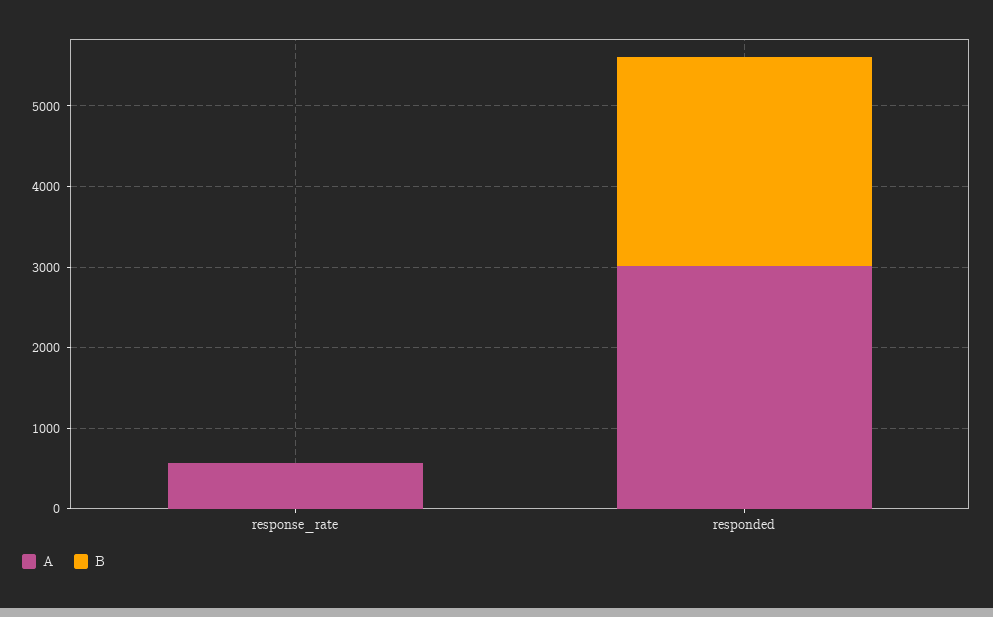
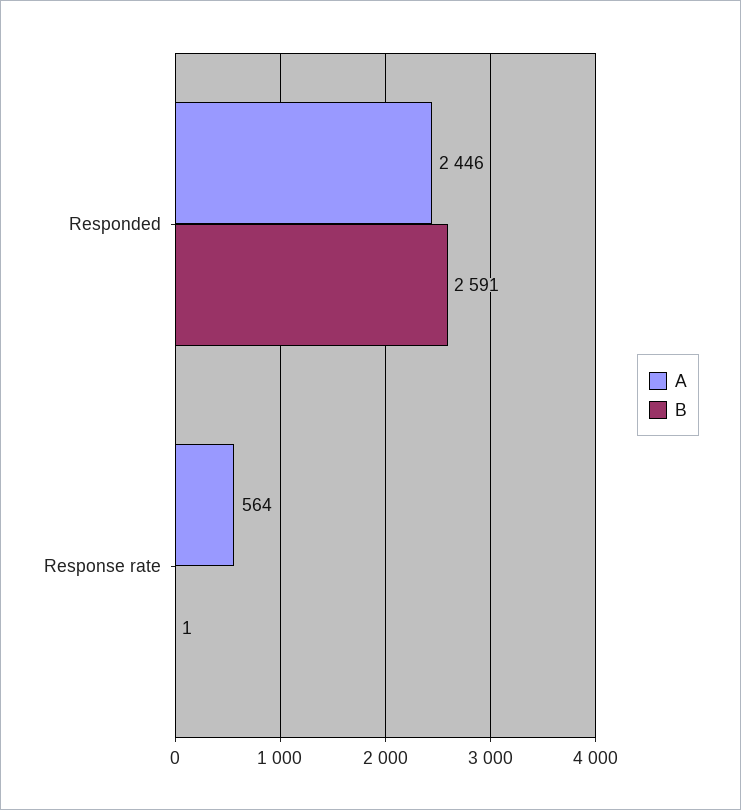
A, responded: 3000 -> 2446

